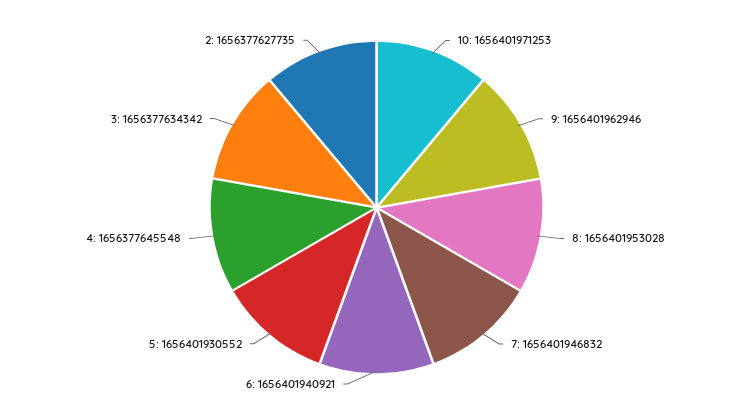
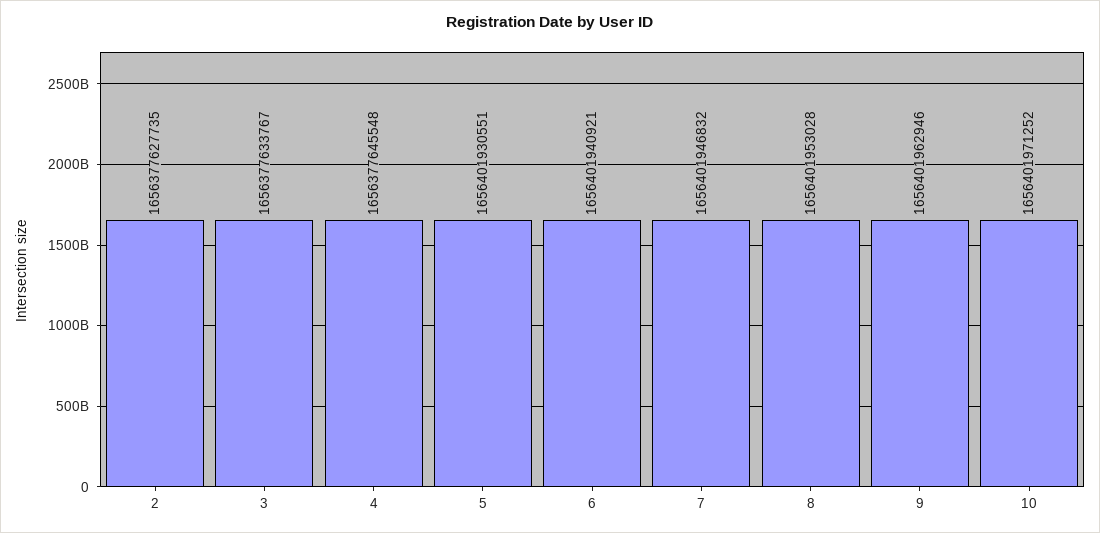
10: 1656401971253 -> 1656401971252
5: 1656401930552 -> 1656401930551
3: 1656377634342 -> 1656377633767

